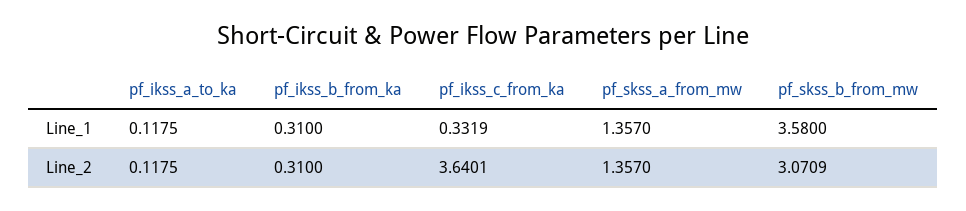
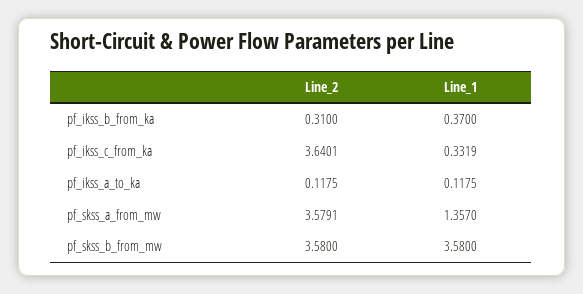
pf_ikss_b_from_ka, Line_1: 0.31 -> 0.37
pf_skss_a_from_mw, Line_2: 1.357 -> 3.5791
pf_skss_b_from_mw, Line_2: 3.0709 -> 3.58

